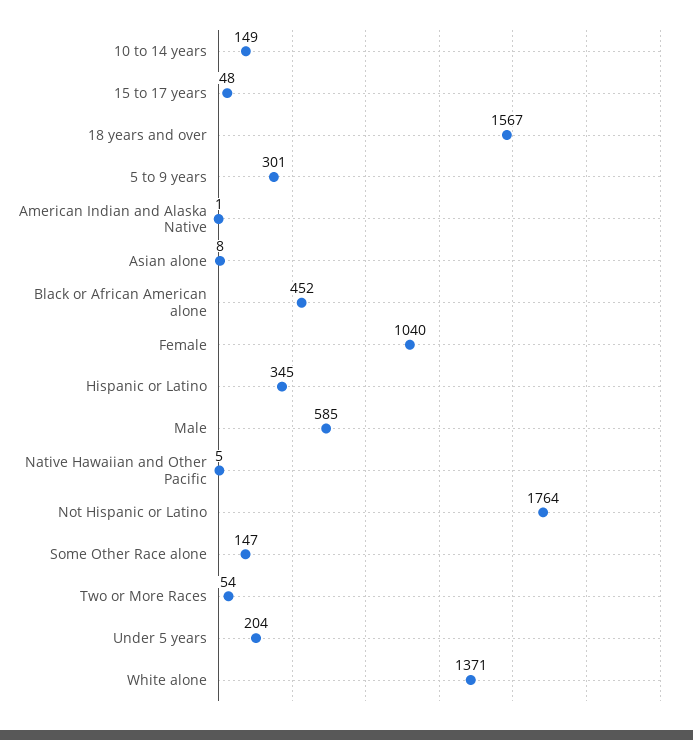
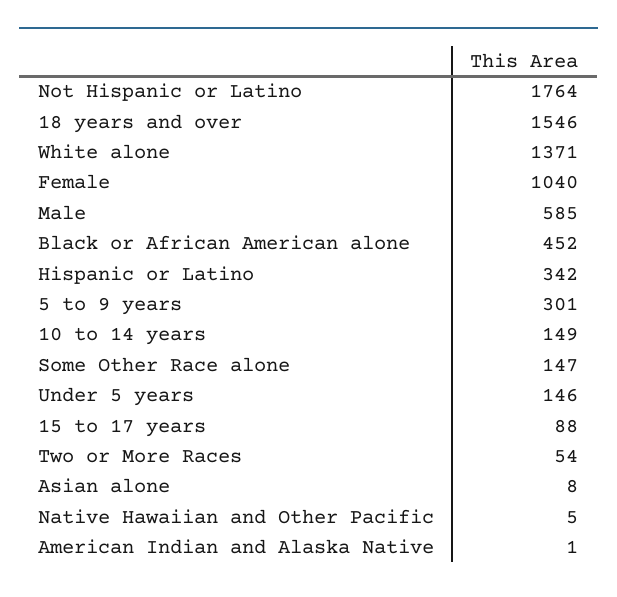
15 to 17 years: 48 -> 88
18 years and over: 1567 -> 1546
Hispanic or Latino: 345 -> 342
Under 5 years: 204 -> 146

